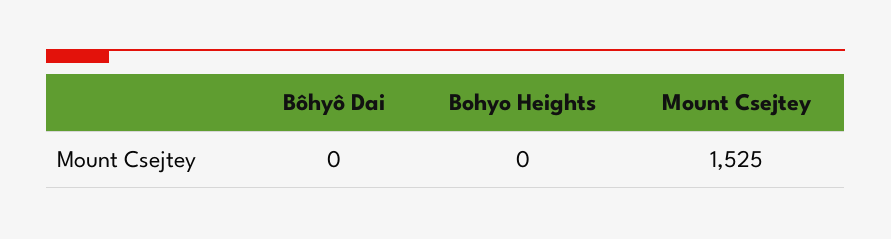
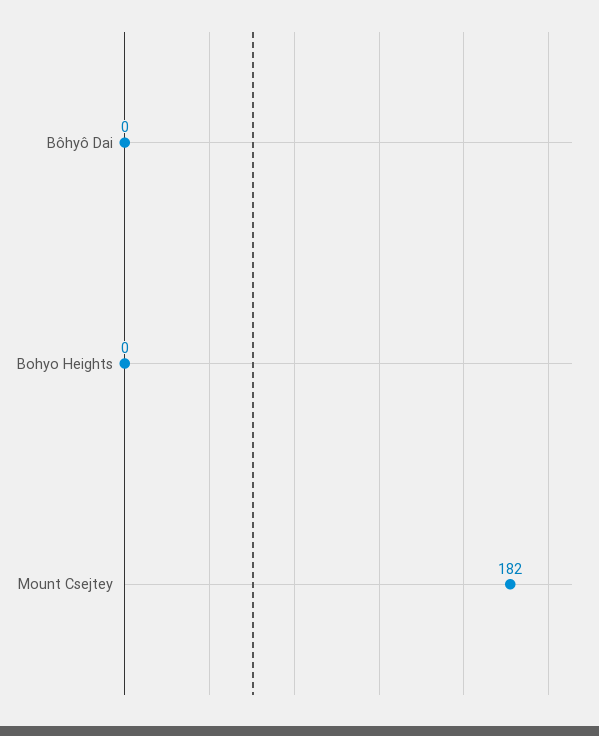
Mount Csejtey: 1525 -> 182

